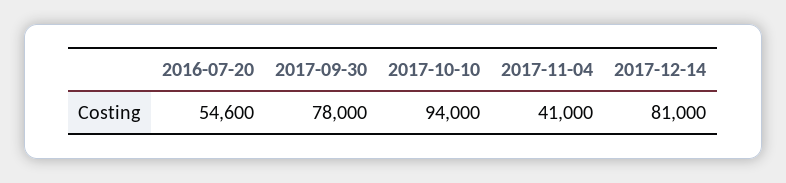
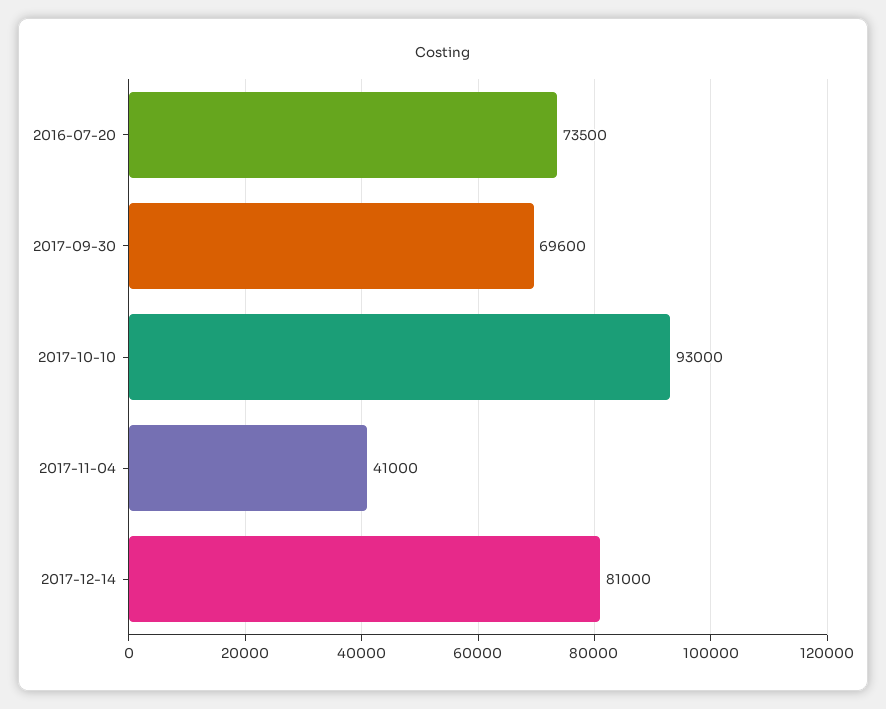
2016-07-20: 54600 -> 73500
2017-09-30: 78000 -> 69600
2017-10-10: 94000 -> 93000

